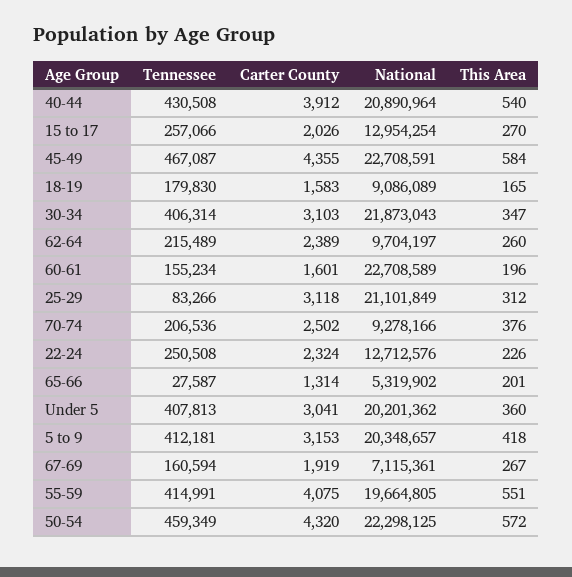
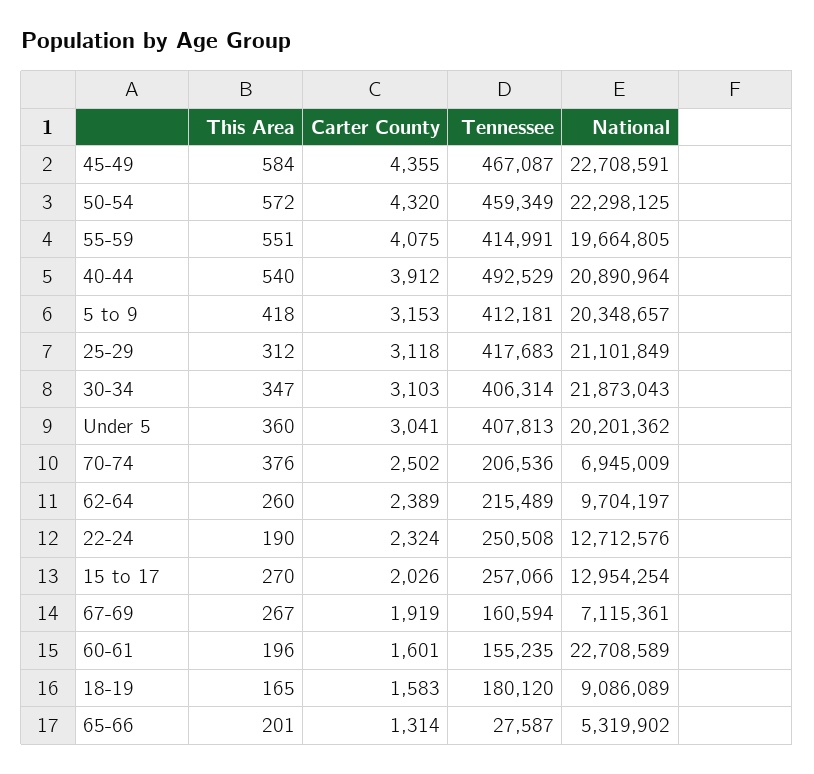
Tennessee, 40-44: 430508 -> 492529
Tennessee, 18-19: 179830 -> 180120
Tennessee, 60-61: 155234 -> 155235
Tennessee, 25-29: 83266 -> 417683
National, 70-74: 9278166 -> 6945009
This Area, 22-24: 226 -> 190

